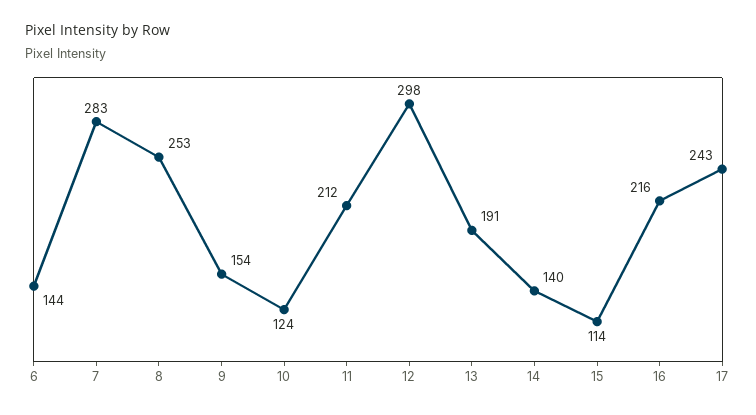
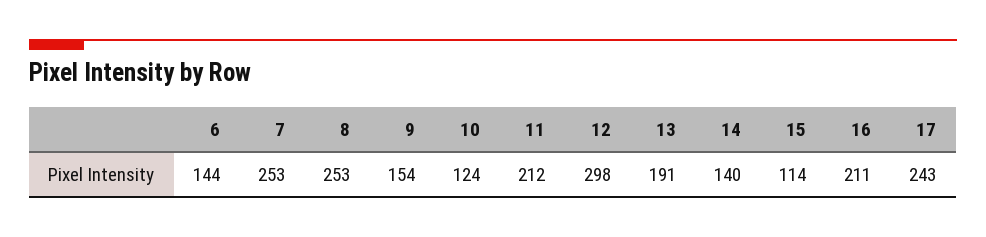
7: 283 -> 253
16: 216 -> 211

